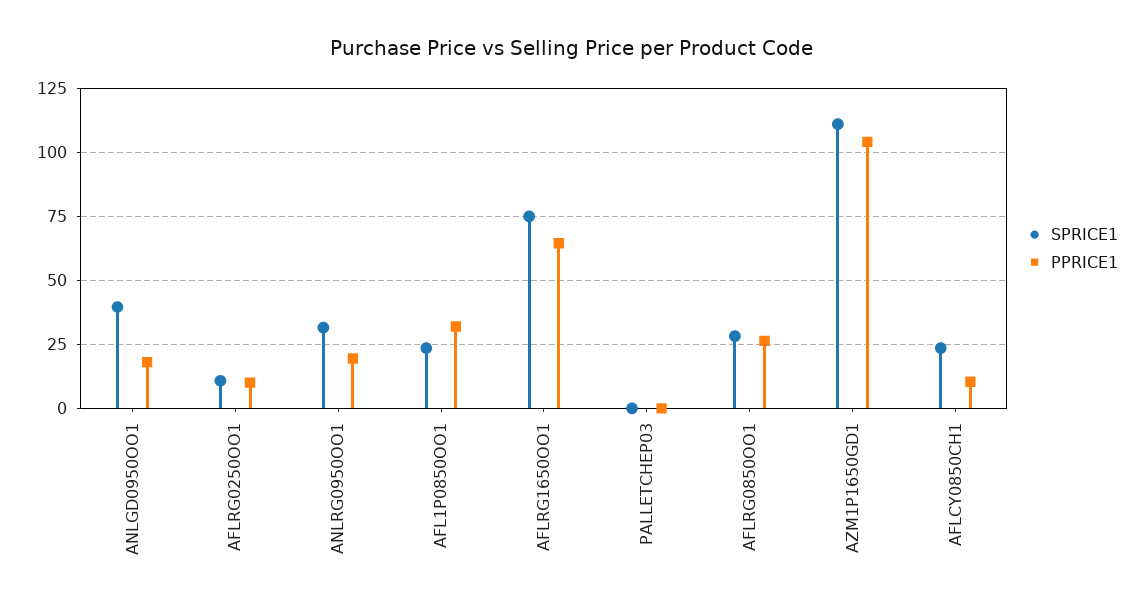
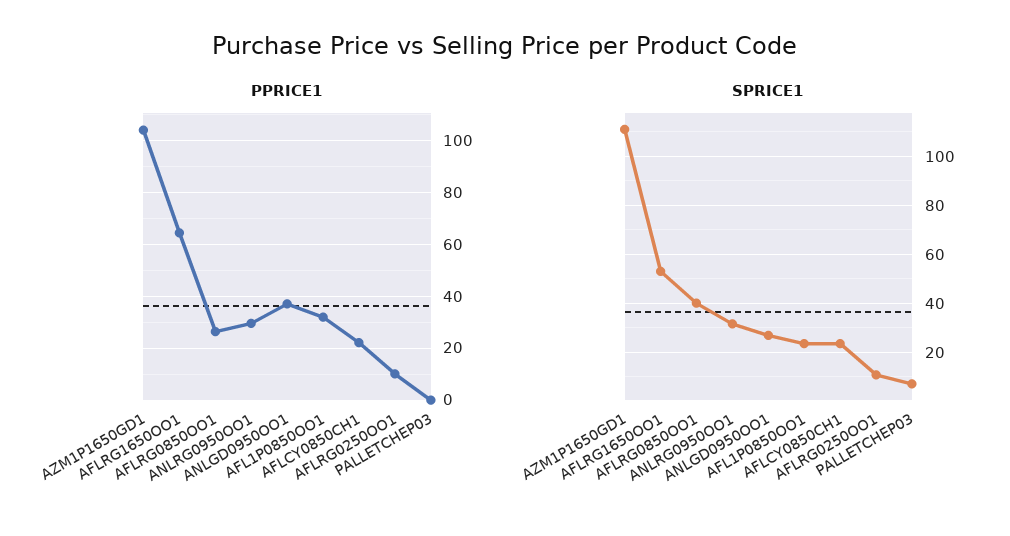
SPRICE1, ANLGD0950OO1: 40 -> 27.5
PPRICE1, ANLGD0950OO1: 17.5 -> 37.5
PPRICE1, ANLRG0950OO1: 20 -> 30
SPRICE1, AFLRG1650OO1: 75 -> 52.5
SPRICE1, PALLETCHEP03: 0 -> 7.5
SPRICE1, AFLRG0850OO1: 27.5 -> 40
PPRICE1, AFLCY0850CH1: 10 -> 22.5

